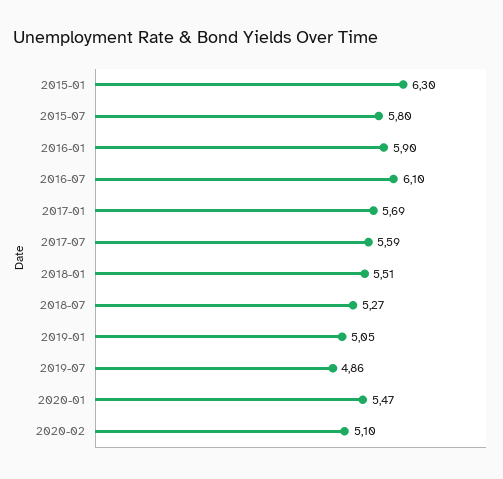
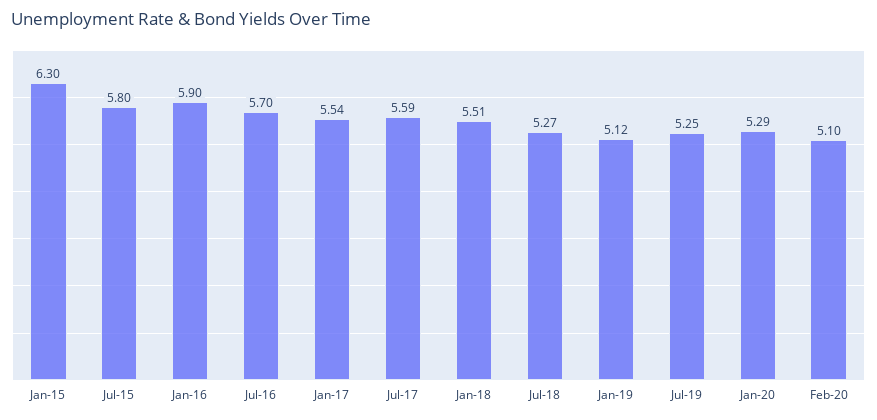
2016-07: 6.1 -> 5.7
2017-01: 5.69 -> 5.54
2019-01: 5.05 -> 5.12
2019-07: 4.86 -> 5.25
2020-01: 5.47 -> 5.29

